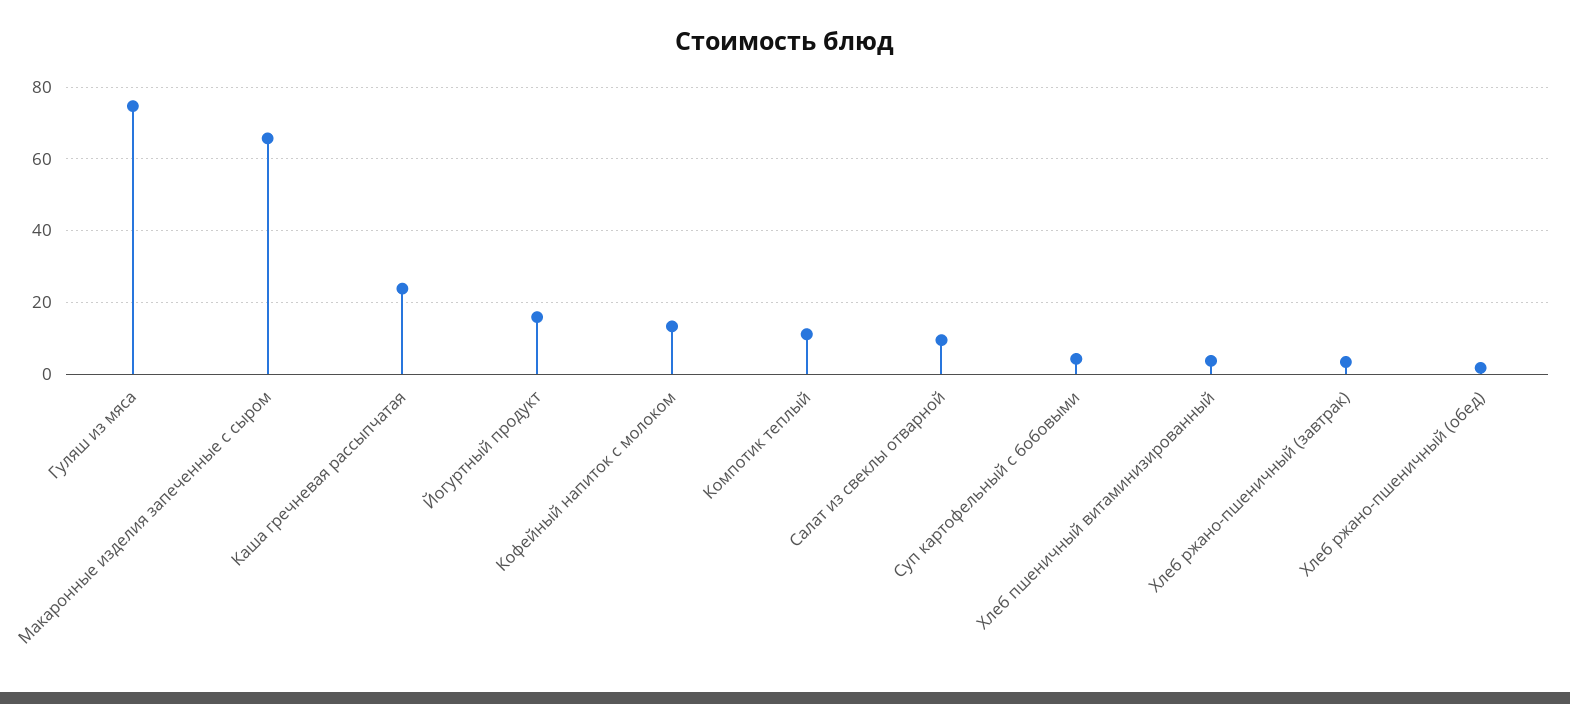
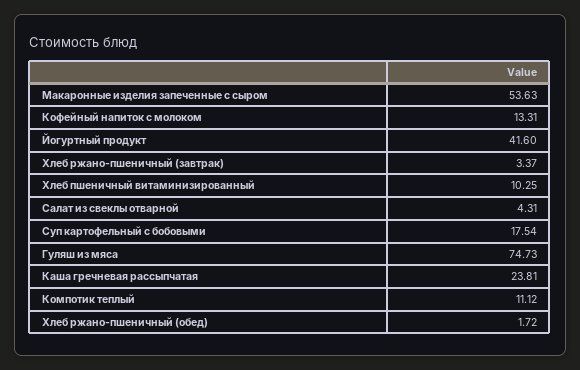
Макаронные изделия запеченные с сыром: 66 -> 53.63
Йогуртный продукт: 16 -> 41.6
Салат из свеклы отварной: 10 -> 4.31
Суп картофельный с бобовыми: 4 -> 17.54
Хлеб пшеничный витаминизированный: 4 -> 10.25

